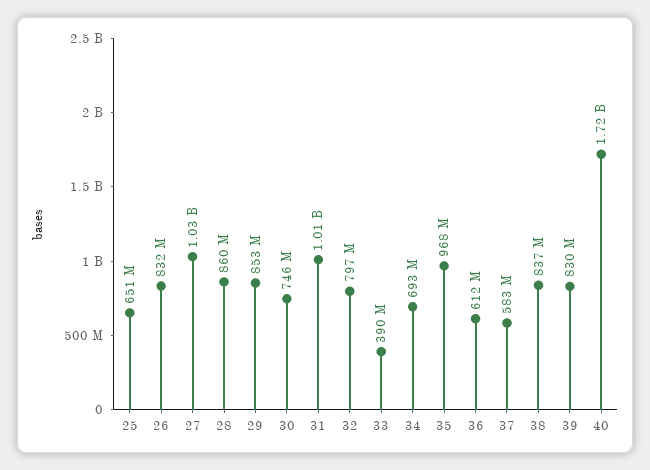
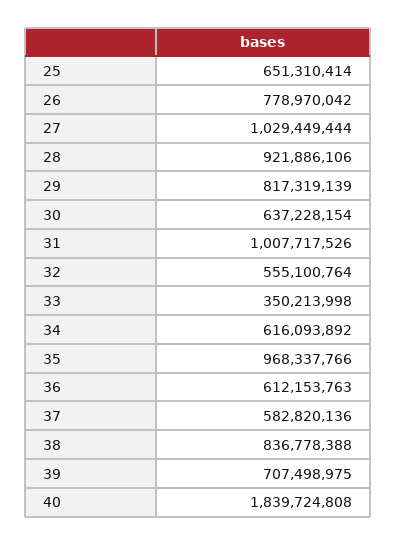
26: 832000000 -> 778970042
28: 860000000 -> 921886106
29: 853000000 -> 817319139
30: 746000000 -> 637228154
32: 797000000 -> 555100764
33: 390000000 -> 350213998
34: 693000000 -> 616093892
39: 830000000 -> 707498975
40: 1720000000 -> 1839724808

